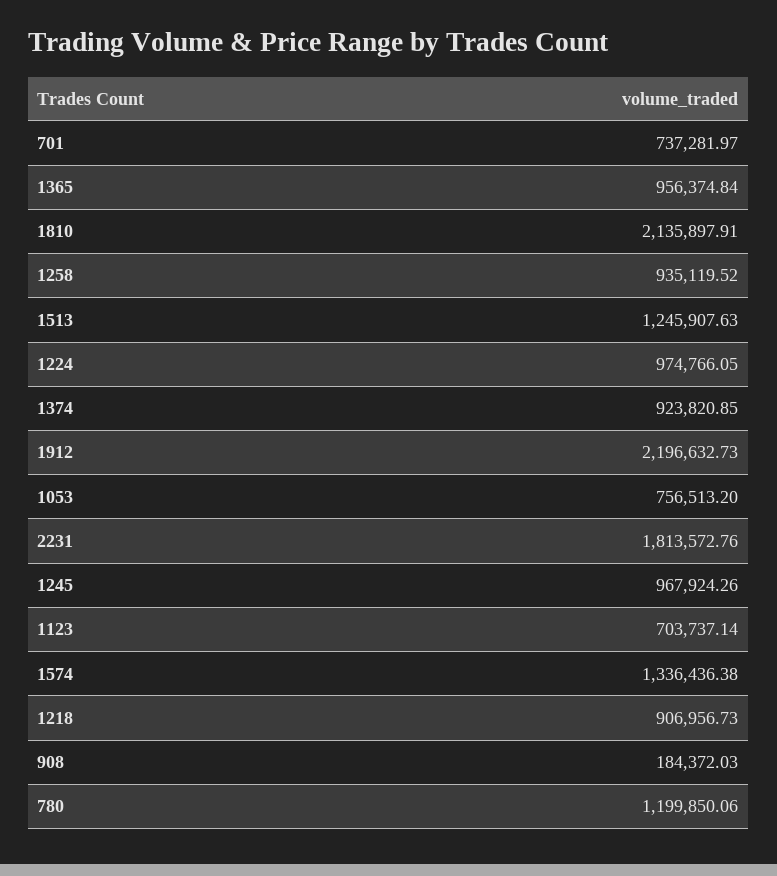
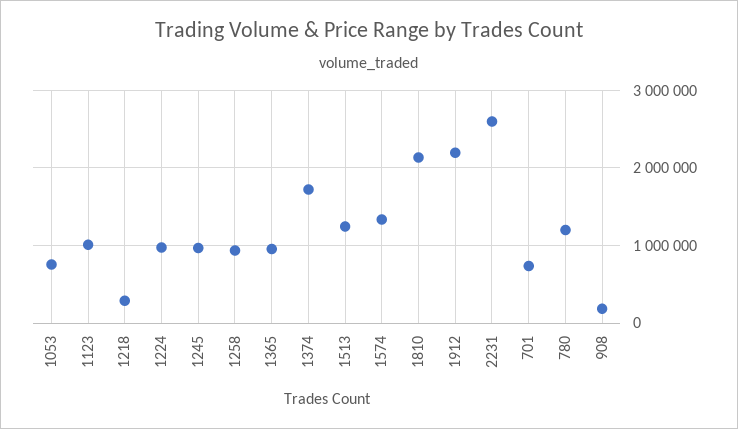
1374: 923820.85 -> 1700000
2231: 1813572.76 -> 2600000
1123: 703737.14 -> 1000000
1218: 906956.73 -> 300000

